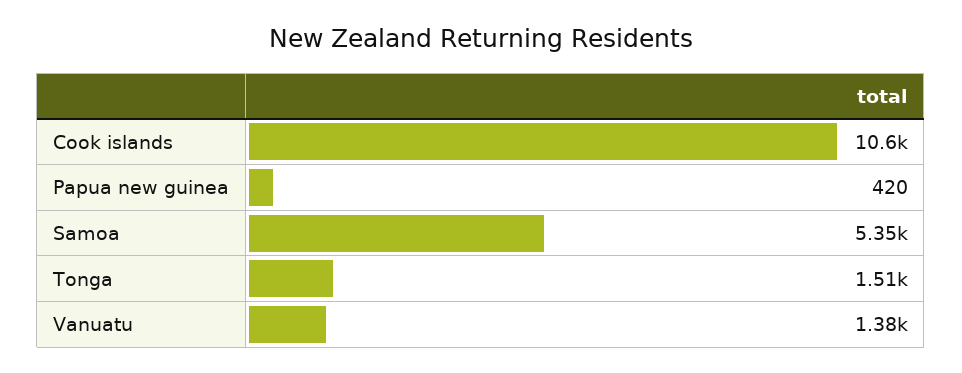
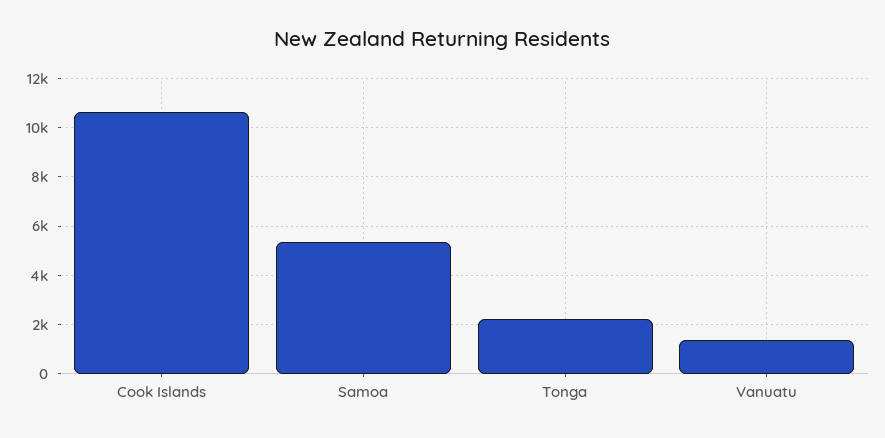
Papua new guinea: 420 -> none
Tonga: 1510 -> 2250

